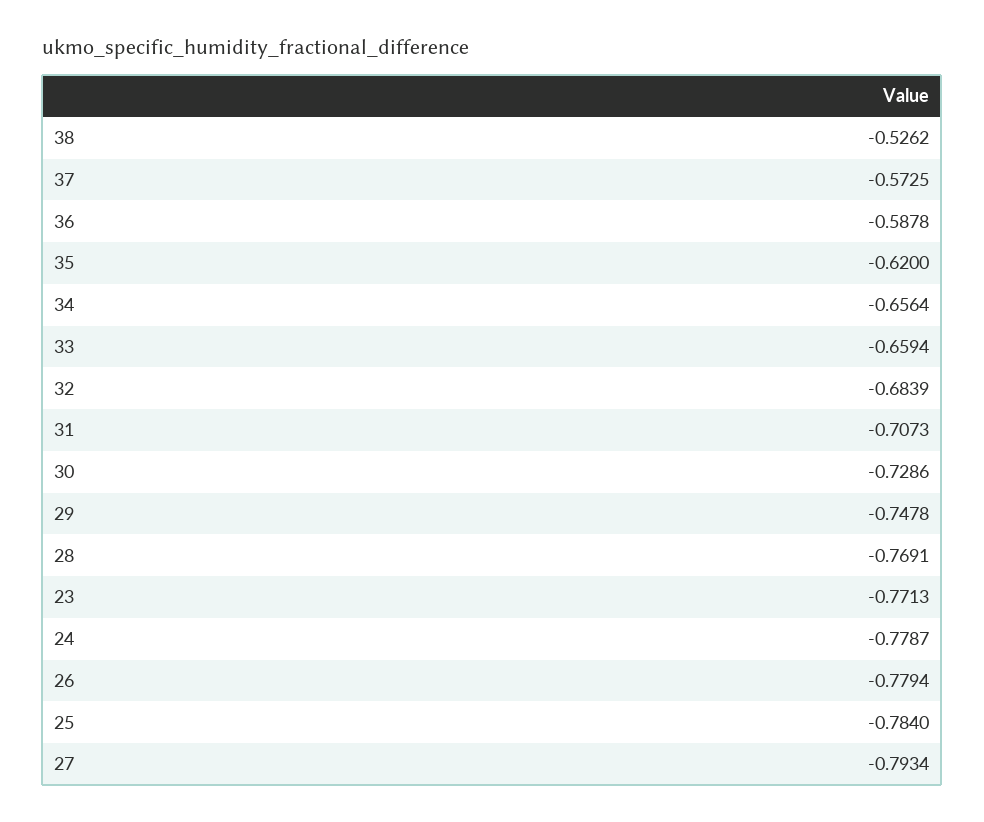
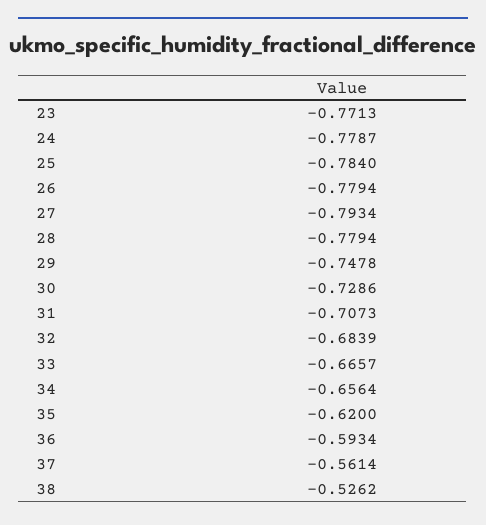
37: -0.5725 -> -0.5614
36: -0.5878 -> -0.5934
33: -0.6594 -> -0.6657
28: -0.7691 -> -0.7794

